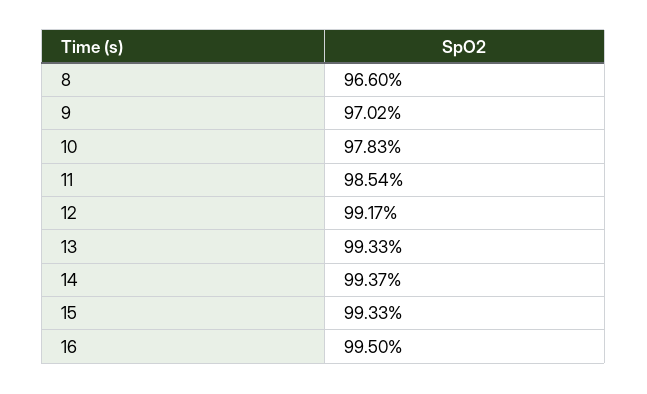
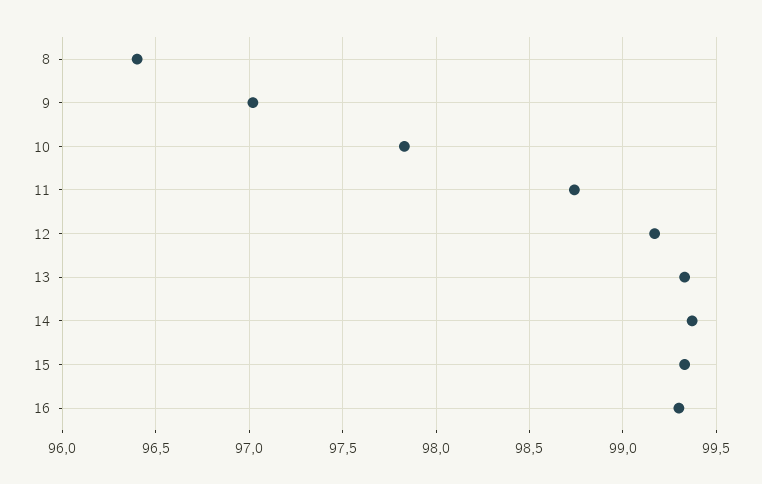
8: 96.6 -> 96.4
11: 98.54 -> 98.75
16: 99.5 -> 99.3

